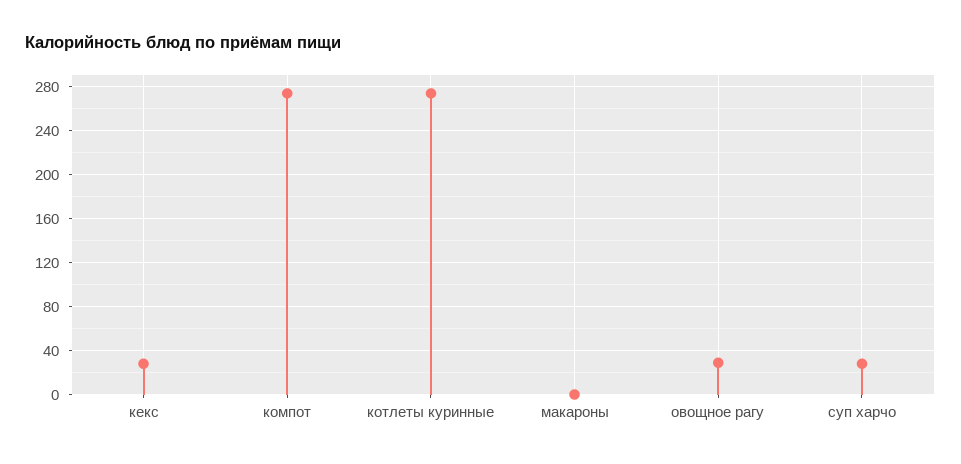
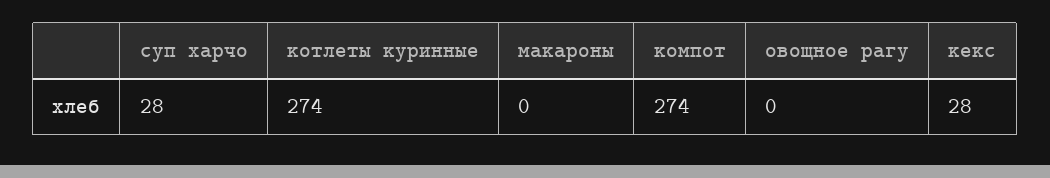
овощное рагу: 30 -> 0

